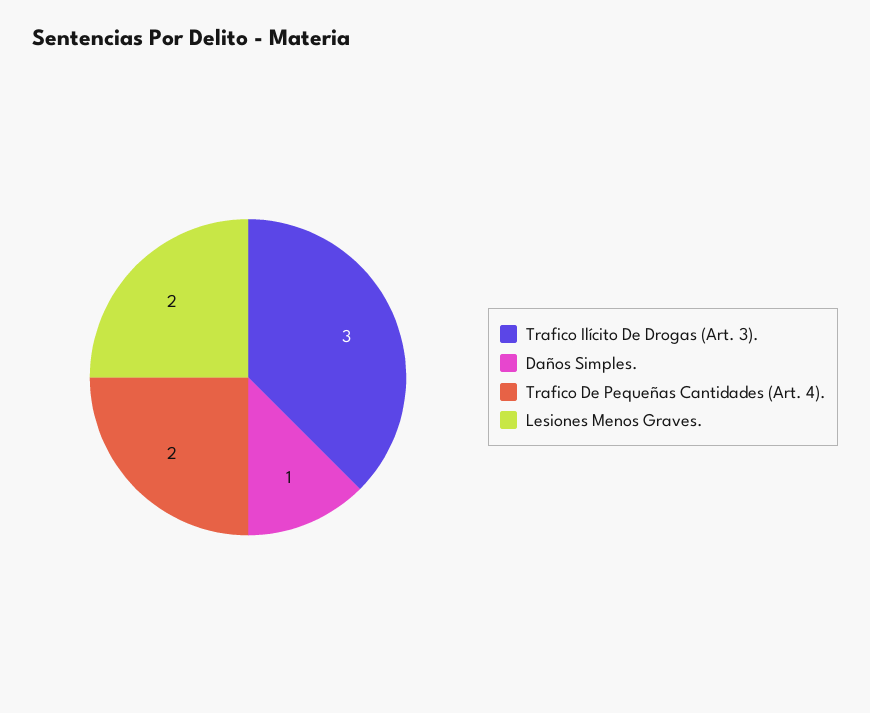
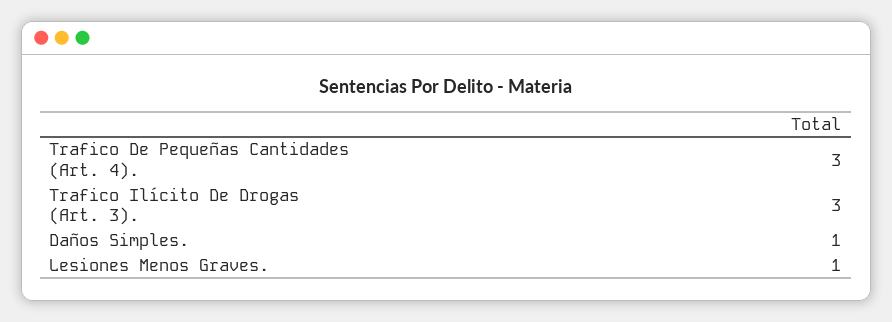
Trafico De Pequeñas Cantidades (Art. 4).: 2 -> 3
Lesiones Menos Graves.: 2 -> 1

